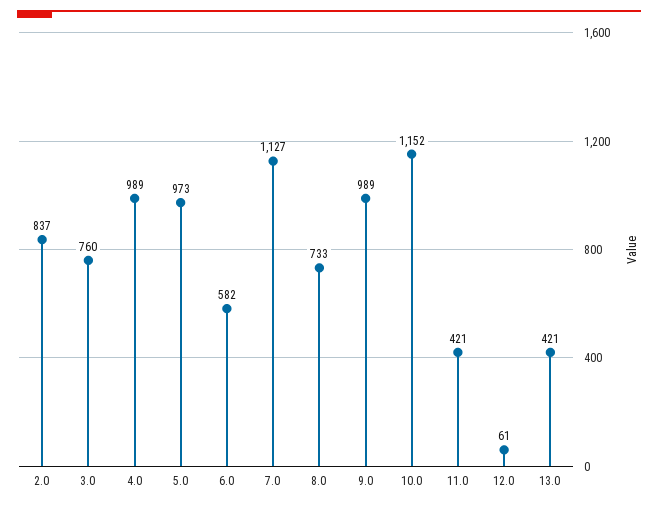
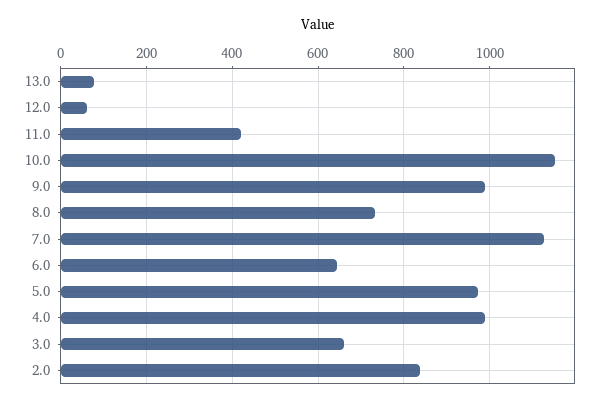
3.0: 760 -> 660
6.0: 582 -> 640
13.0: 421 -> 80

